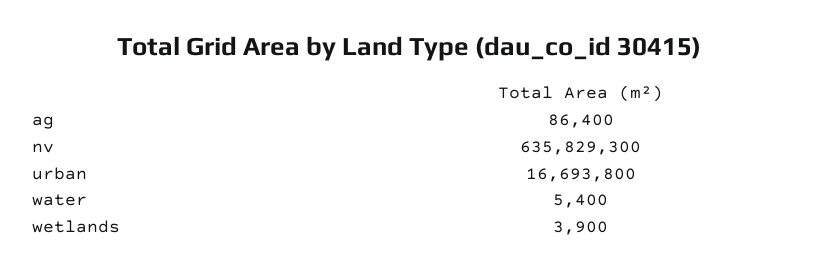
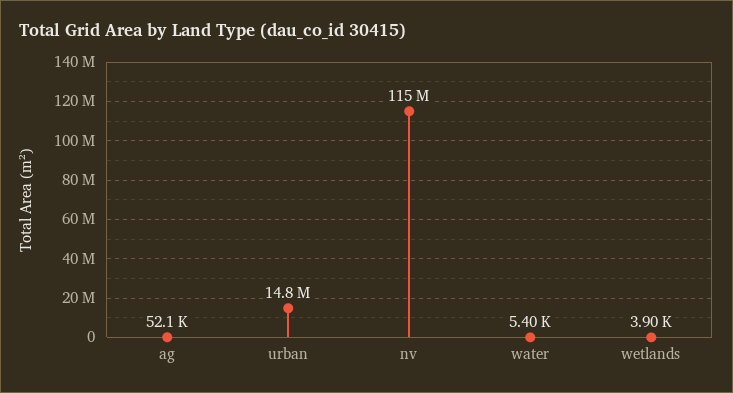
ag: 86400 -> 52100
nv: 635829300 -> 115000000
urban: 16693800 -> 14800000

